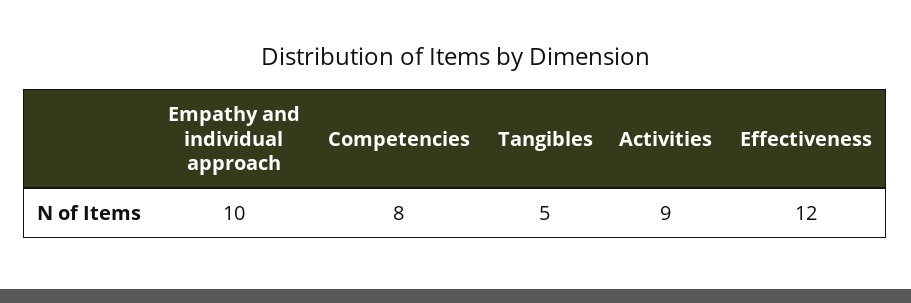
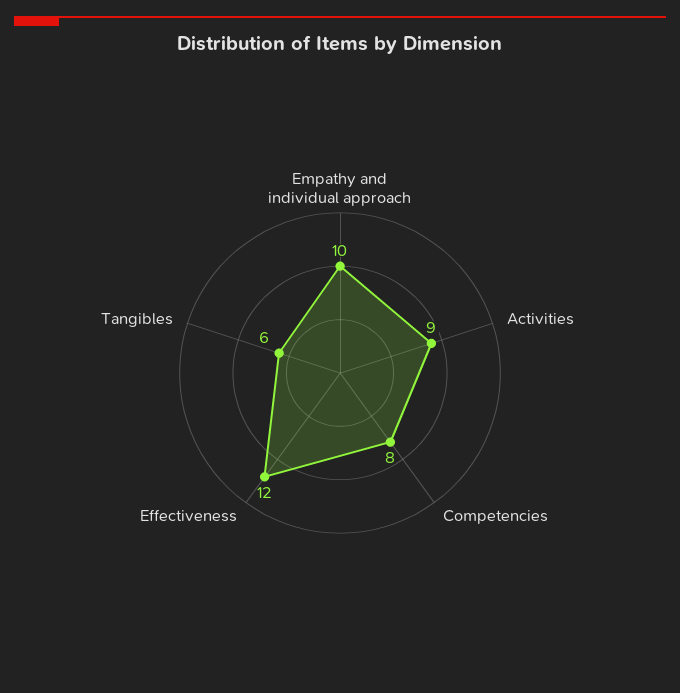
Tangibles: 5 -> 6

